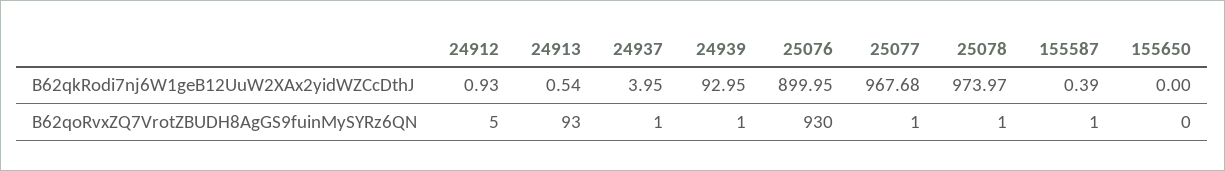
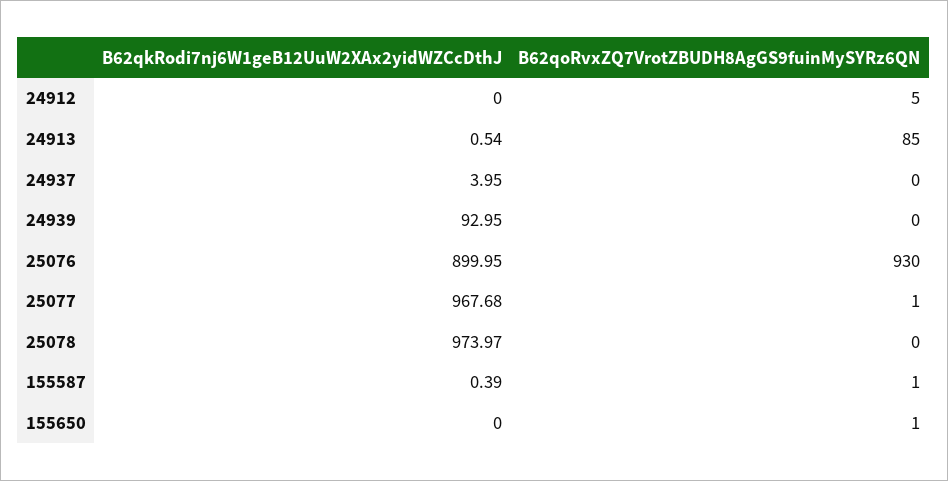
24912, B62qkRodi7nj6W1geB12UuW2XAx2yidWZCcDthJ: 0.93 -> 0
24913, B62qoRvxZQ7VrotZBUDH8AgGS9fuinMySYRz6QN: 93 -> 85
24937, B62qoRvxZQ7VrotZBUDH8AgGS9fuinMySYRz6QN: 1 -> 0
24939, B62qoRvxZQ7VrotZBUDH8AgGS9fuinMySYRz6QN: 1 -> 0
25078, B62qoRvxZQ7VrotZBUDH8AgGS9fuinMySYRz6QN: 1 -> 0
155650, B62qoRvxZQ7VrotZBUDH8AgGS9fuinMySYRz6QN: 0 -> 1

